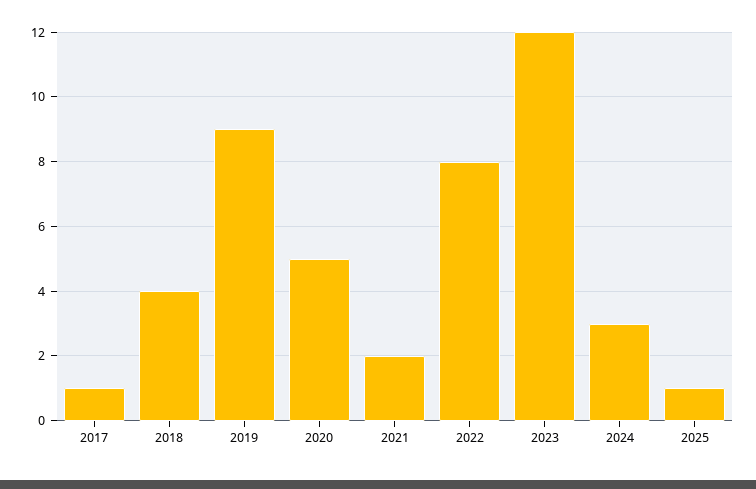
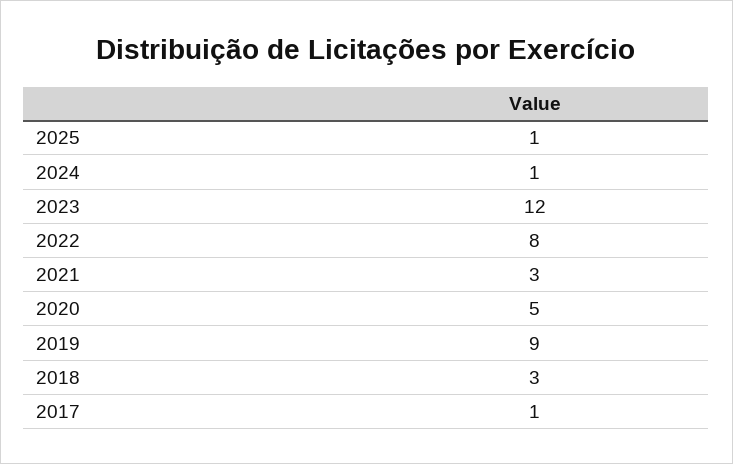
2018: 4 -> 3
2021: 2 -> 3
2024: 3 -> 1

